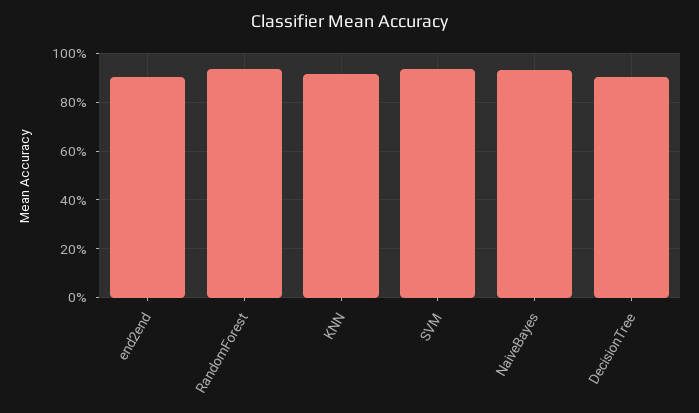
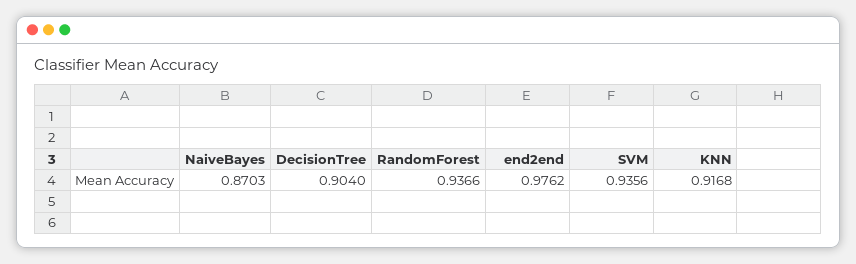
end2end: 0.9 -> 0.9762
NaiveBayes: 0.925 -> 0.8703

